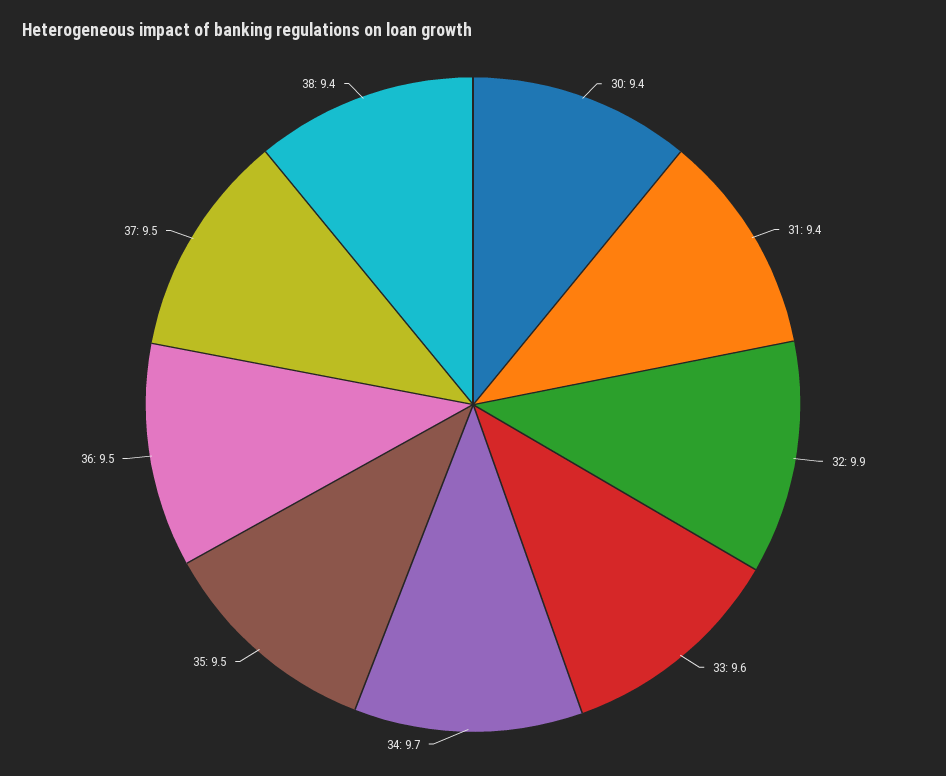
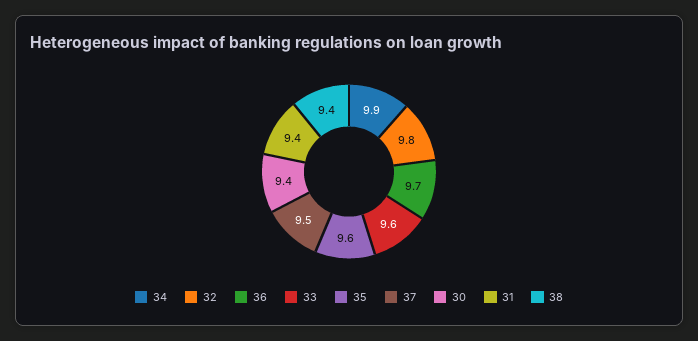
32: 9.9 -> 9.8
34: 9.7 -> 9.9
35: 9.5 -> 9.6
36: 9.5 -> 9.7

